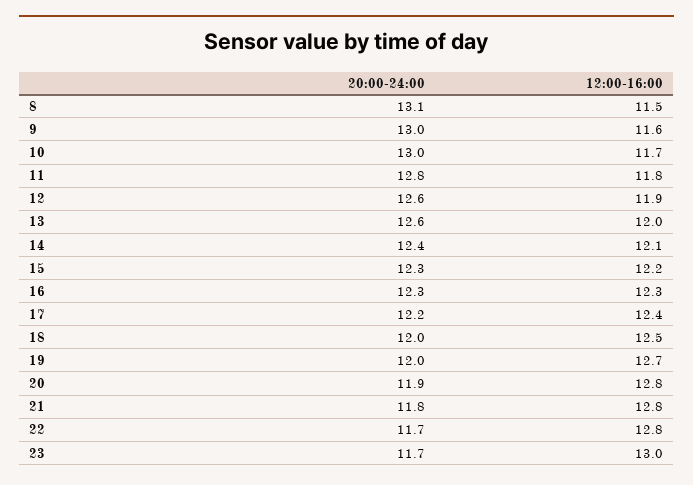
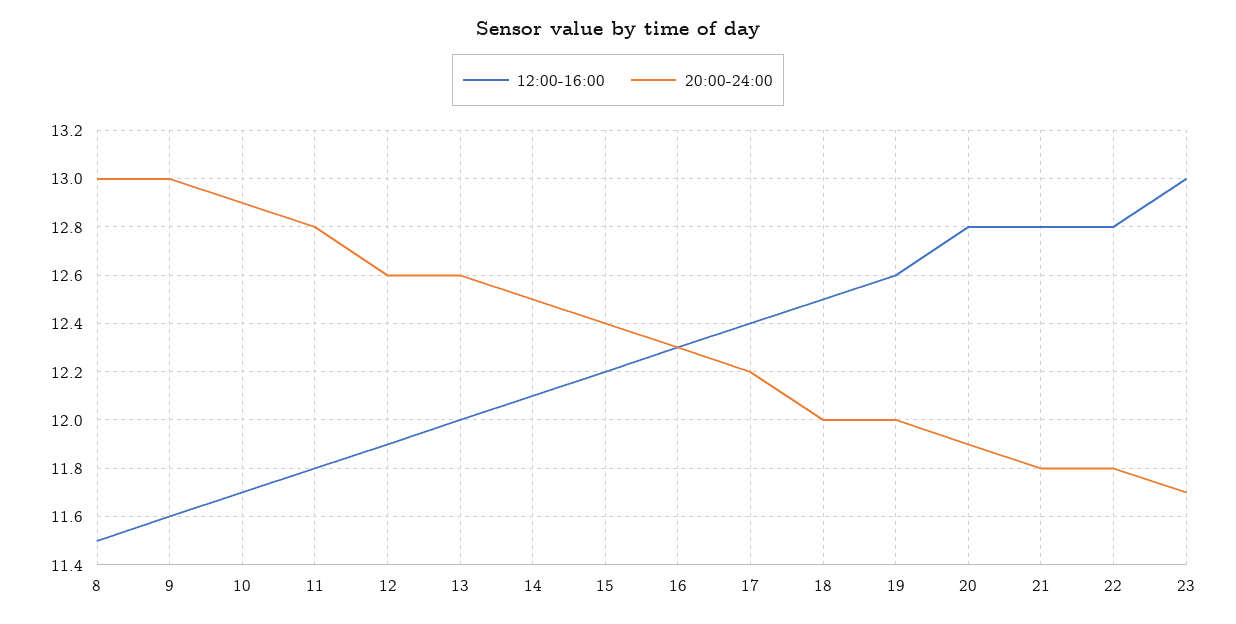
20:00-24:00, 8: 13.1 -> 13
20:00-24:00, 10: 13 -> 12.9
20:00-24:00, 14: 12.4 -> 12.5
20:00-24:00, 15: 12.3 -> 12.4
12:00-16:00, 19: 12.7 -> 12.6
20:00-24:00, 22: 11.7 -> 11.8

